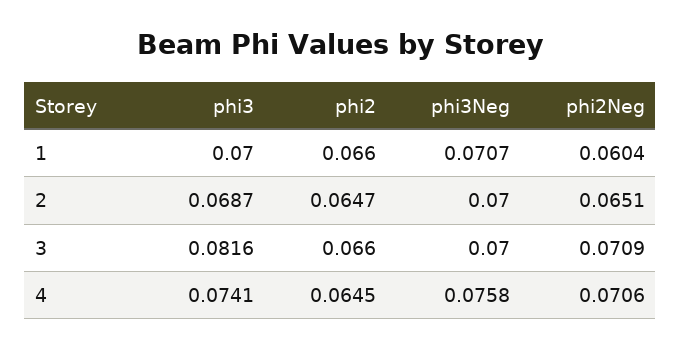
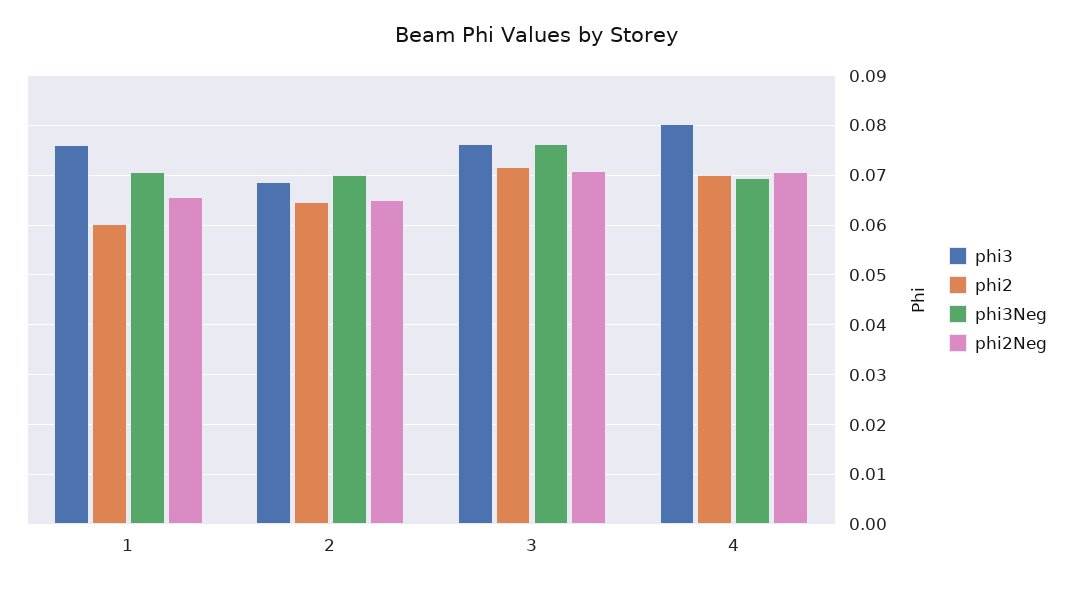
phi3, 1: 0.07 -> 0.076
phi2, 1: 0.066 -> 0.06
phi2Neg, 1: 0.0604 -> 0.066
phi3, 3: 0.0816 -> 0.076
phi2, 3: 0.066 -> 0.072
phi3Neg, 3: 0.07 -> 0.076
phi3, 4: 0.0741 -> 0.08
phi2, 4: 0.0645 -> 0.07
phi3Neg, 4: 0.0758 -> 0.07

